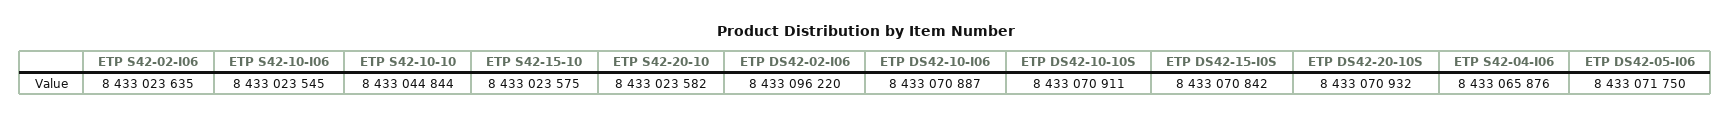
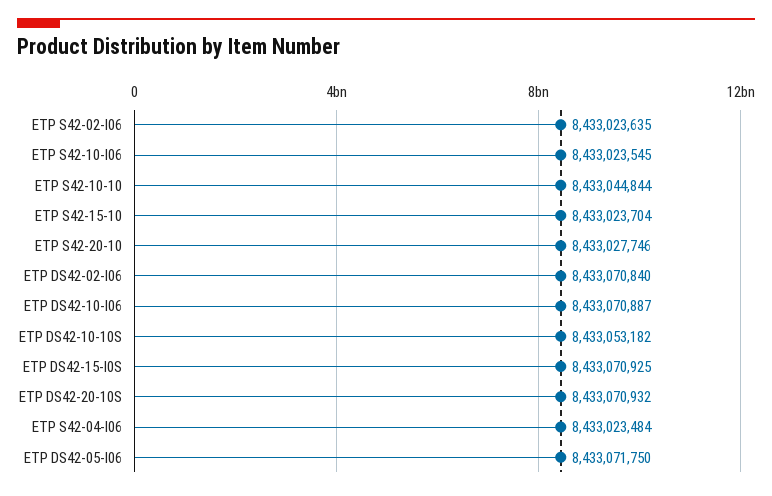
ETP S42-15-10: 8433023575 -> 8433023704
ETP S42-20-10: 8433023582 -> 8433027746
ETP DS42-02-I06: 8433096220 -> 8433070840
ETP DS42-10-10S: 8433070911 -> 8433053182
ETP DS42-15-I0S: 8433070842 -> 8433070925
ETP S42-04-I06: 8433065876 -> 8433023484

